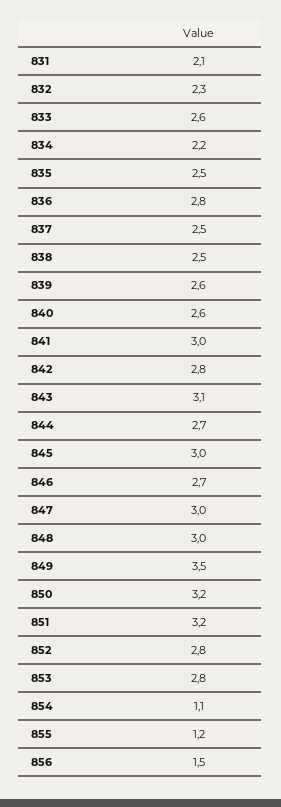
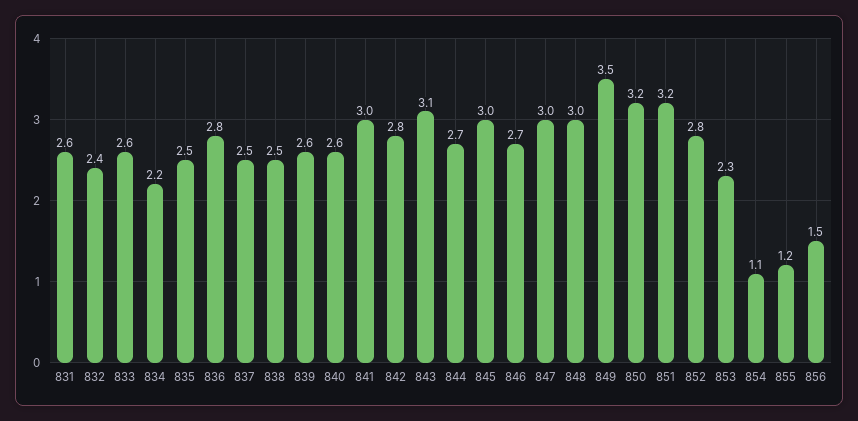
831: 2.1 -> 2.6
832: 2.3 -> 2.4
853: 2.8 -> 2.3

